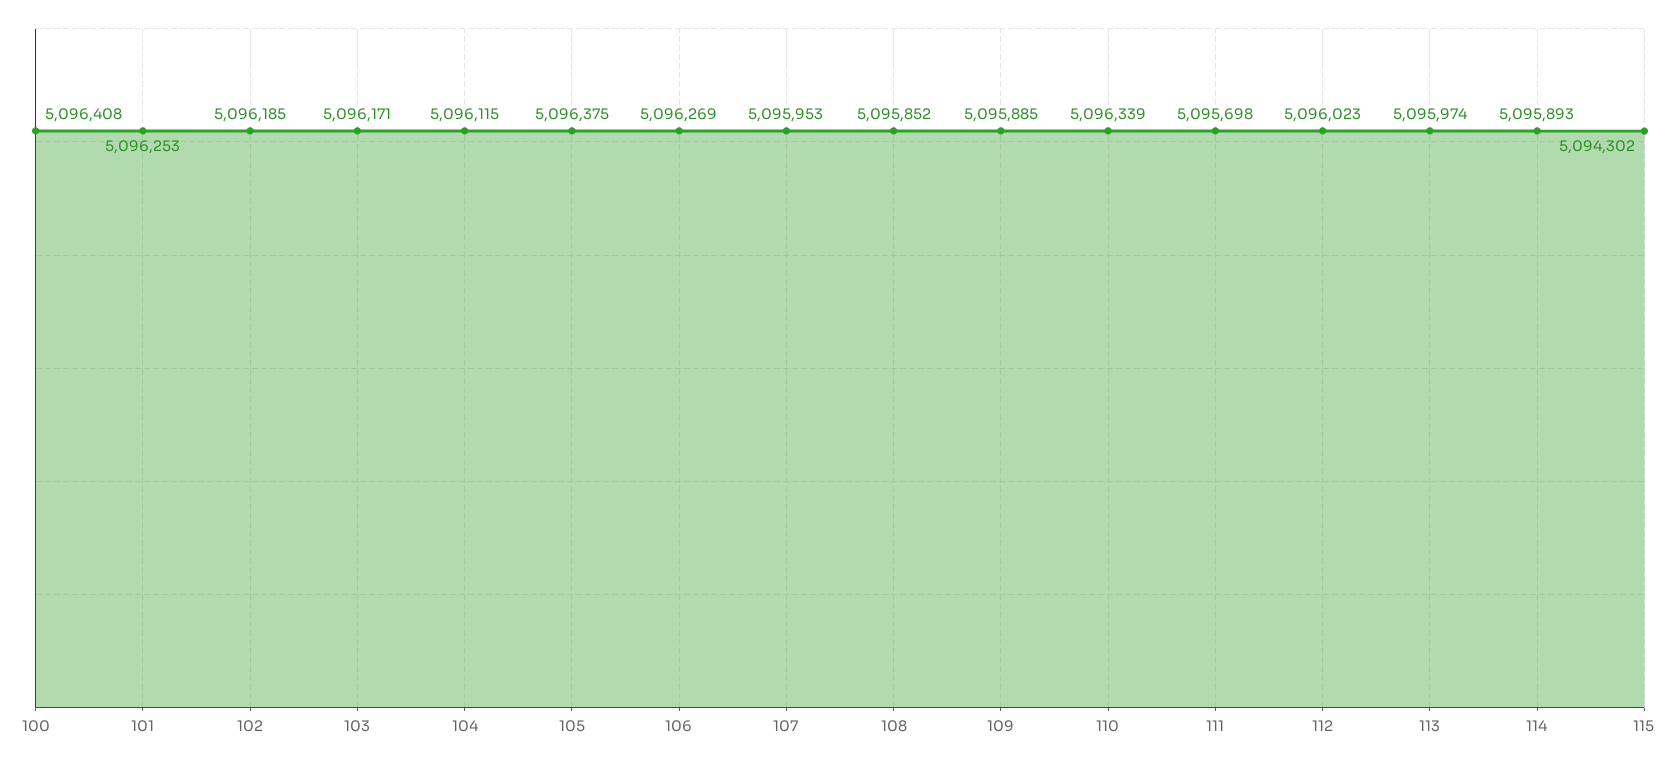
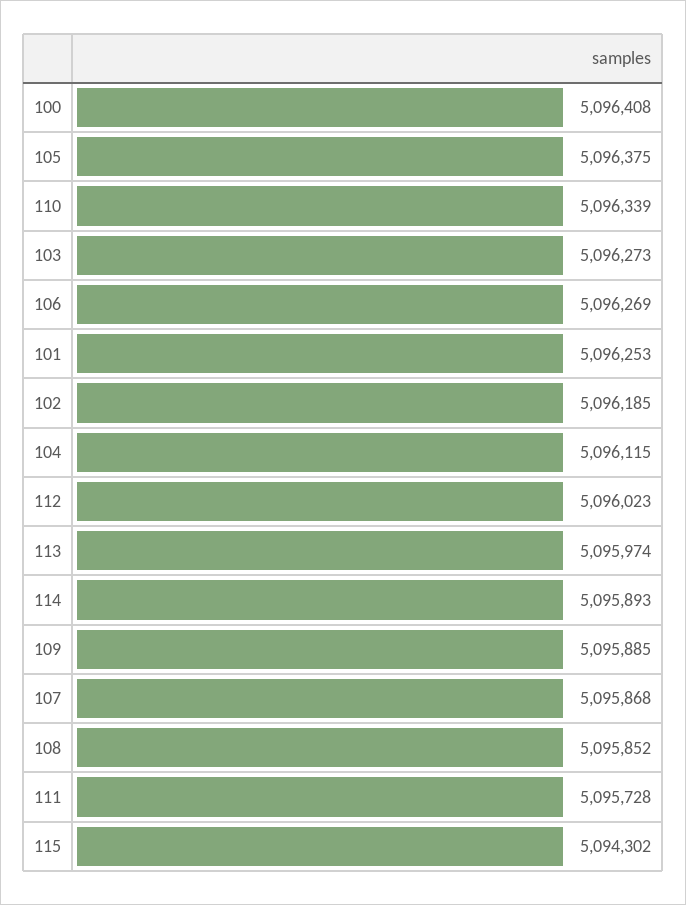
103: 5096171 -> 5096273
107: 5095953 -> 5095868
111: 5095698 -> 5095728

